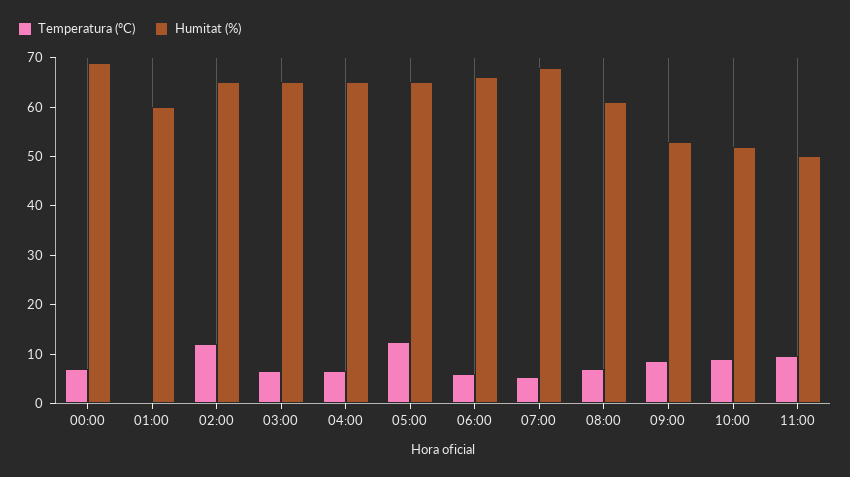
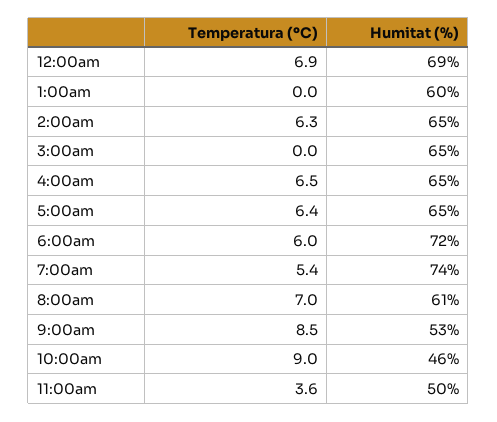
Temperatura (ºC), 02:00: 12 -> 6.3
Temperatura (ºC), 03:00: 6 -> 0
Temperatura (ºC), 05:00: 12 -> 6.4
Humitat (%), 06:00: 66 -> 72
Humitat (%), 07:00: 68 -> 74
Humitat (%), 10:00: 52 -> 46
Temperatura (ºC), 11:00: 10 -> 3.6

